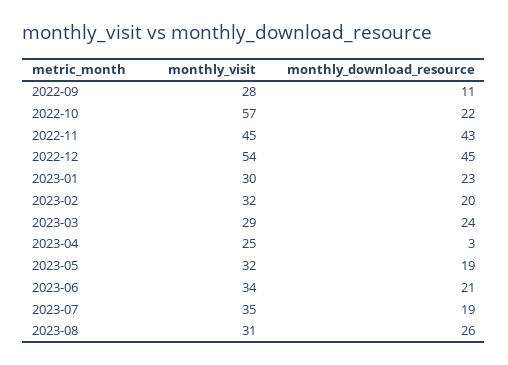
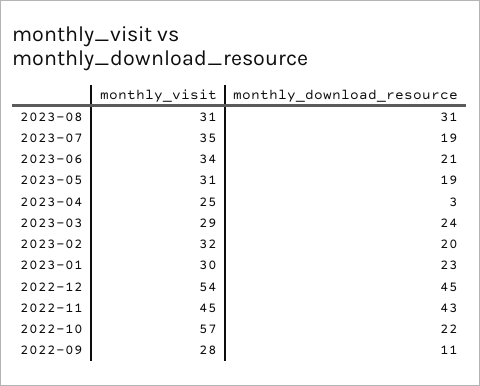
monthly_visit, 2023-05: 32 -> 31
monthly_download_resource, 2023-08: 26 -> 31

